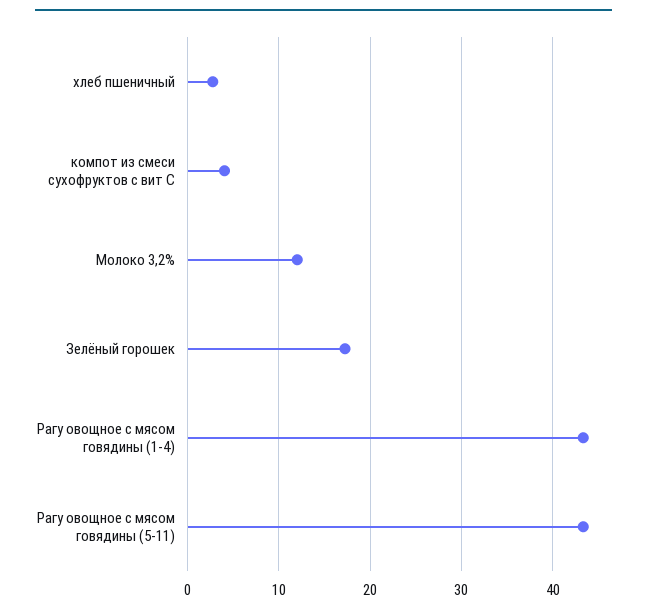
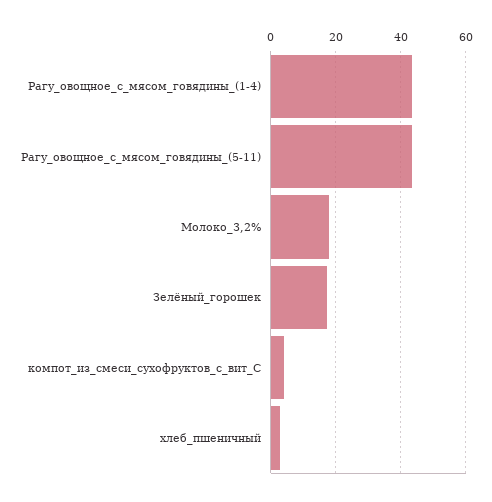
Молоко 3,2%: 12 -> 18

